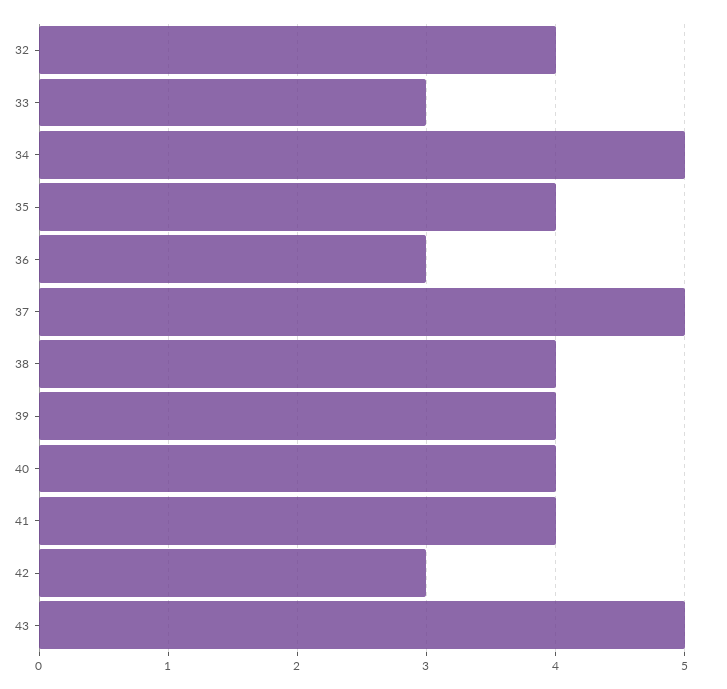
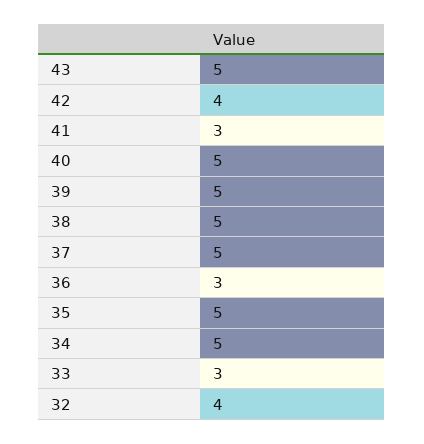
35: 4 -> 5
38: 4 -> 5
39: 4 -> 5
40: 4 -> 5
41: 4 -> 3
42: 3 -> 4

